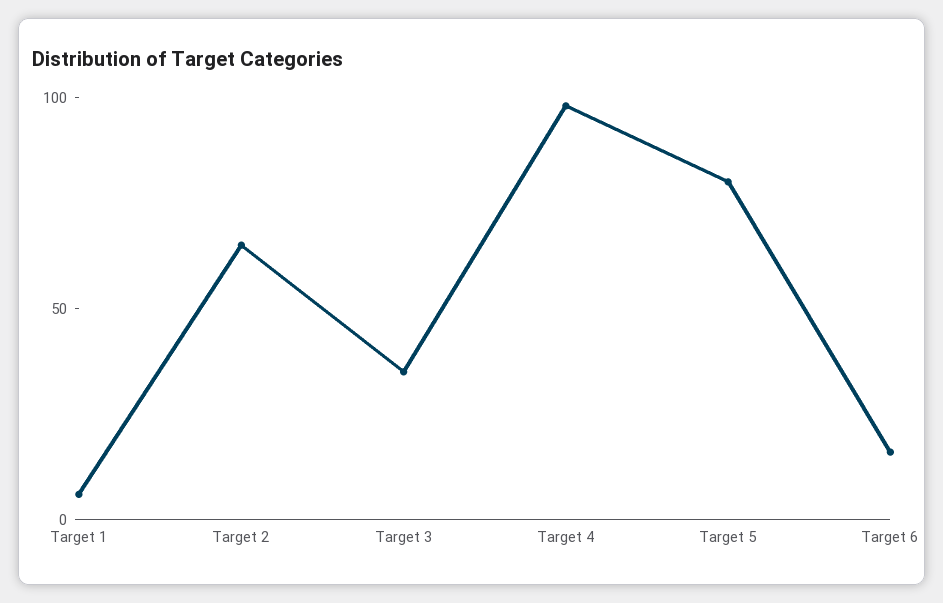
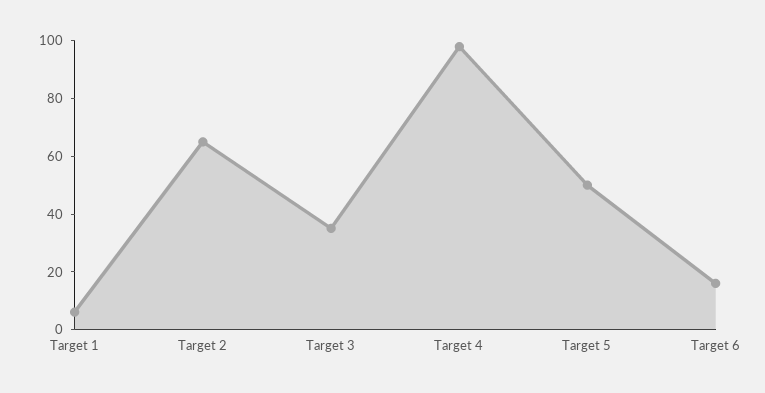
Target 5: 80 -> 50

